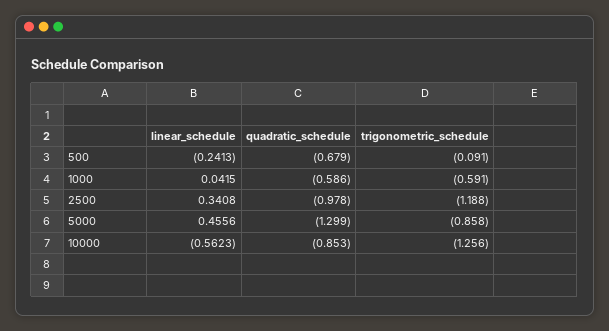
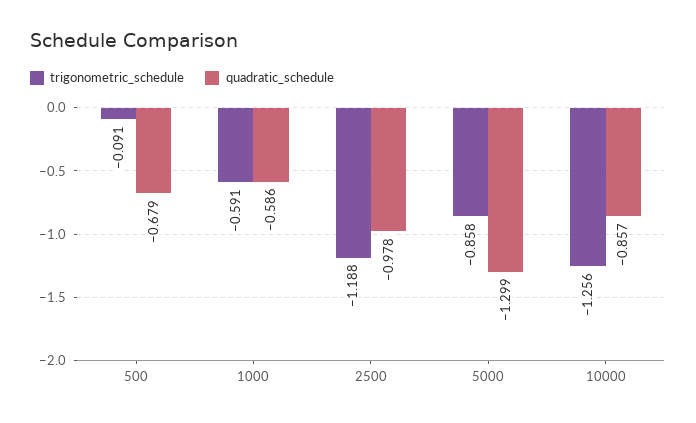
linear_schedule, 500: -0.2413 -> none
linear_schedule, 1000: 0.0415 -> none
linear_schedule, 2500: 0.3408 -> none
linear_schedule, 5000: 0.4556 -> none
linear_schedule, 10000: -0.5623 -> none
quadratic_schedule, 10000: -0.853 -> -0.857

